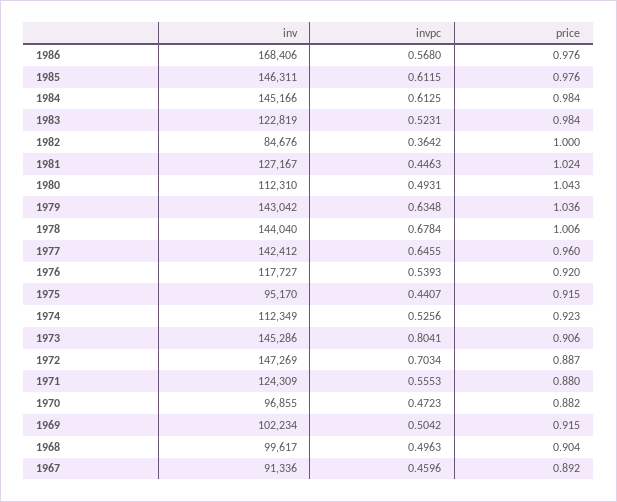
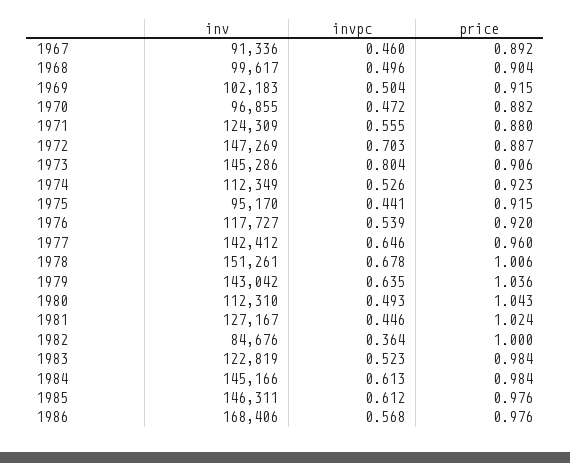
inv, 1978: 144040 -> 151261
inv, 1969: 102234 -> 102183

